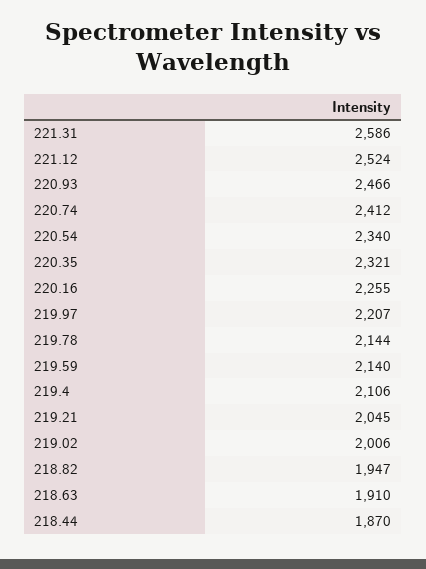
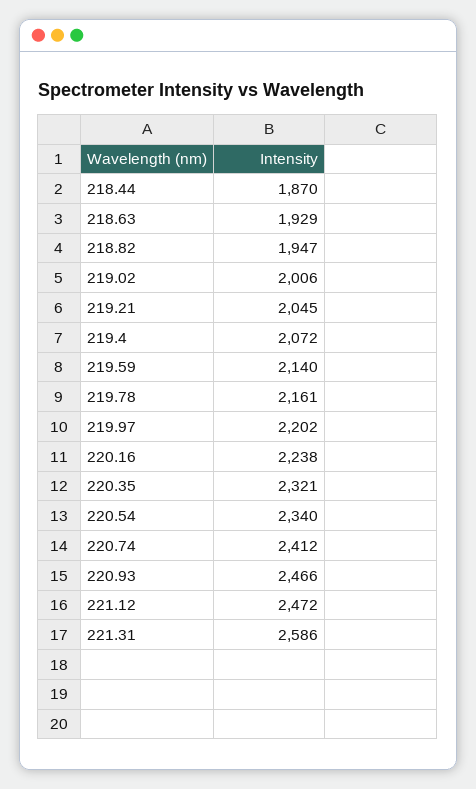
221.12: 2524 -> 2472
220.16: 2255 -> 2238
219.97: 2207 -> 2202
219.78: 2144 -> 2161
219.4: 2106 -> 2072
218.63: 1910 -> 1929

